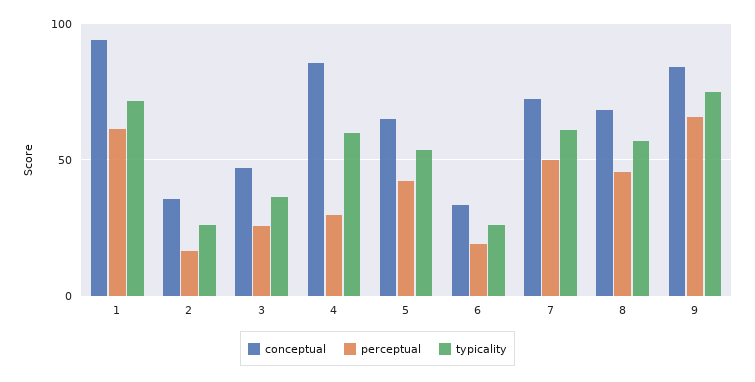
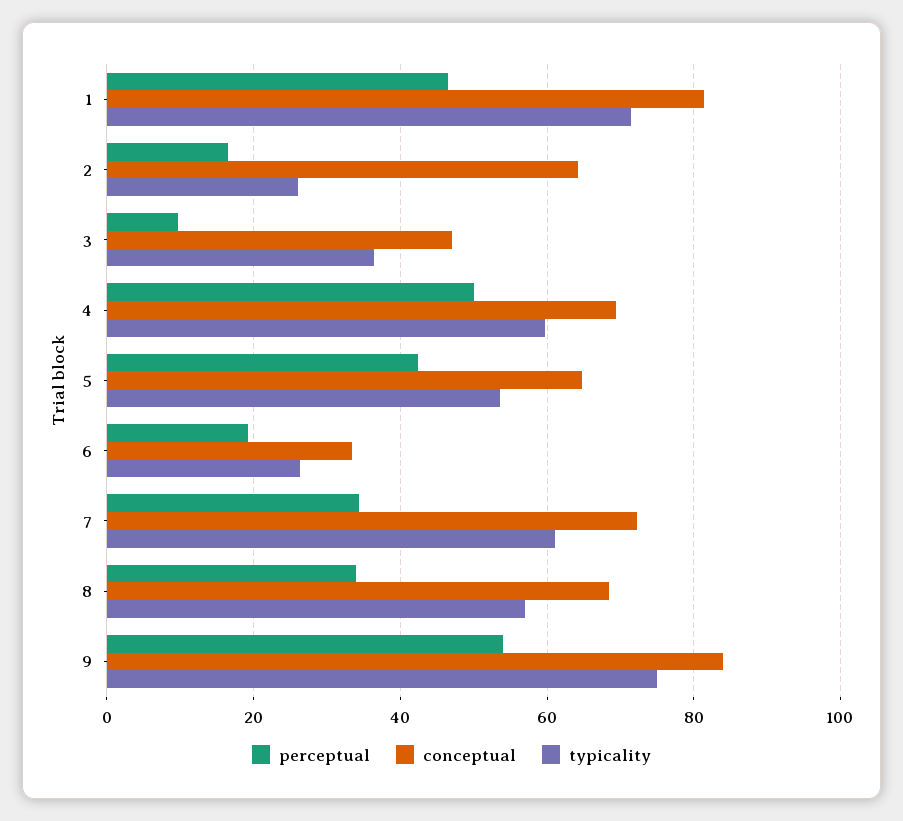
conceptual, 1: 95 -> 82
perceptual, 1: 60 -> 46
conceptual, 2: 35 -> 64
perceptual, 3: 25 -> 10
conceptual, 4: 85 -> 70
perceptual, 4: 30 -> 50
perceptual, 7: 50 -> 34
perceptual, 8: 45 -> 34
perceptual, 9: 65 -> 54

